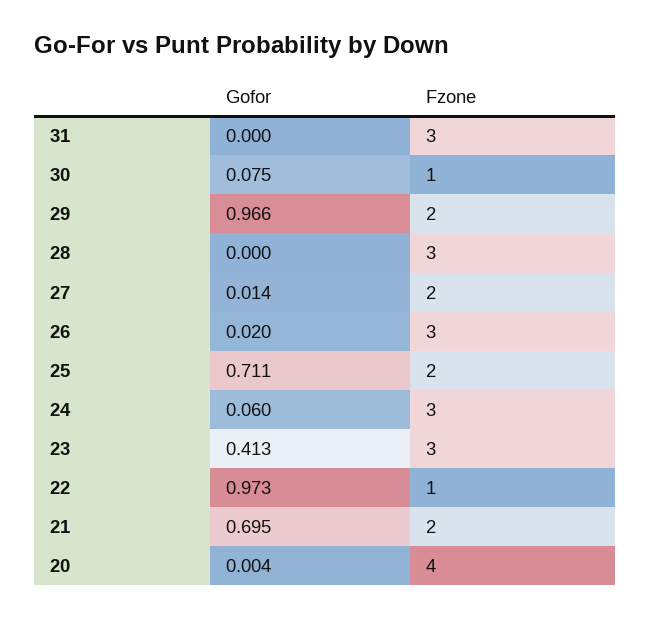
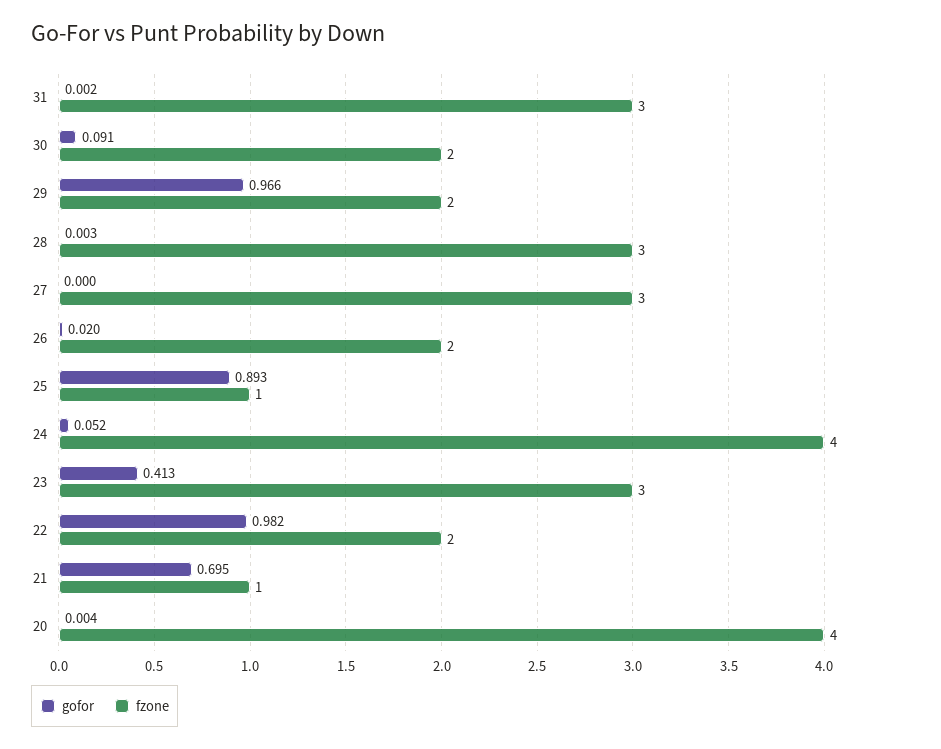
Gofor, 31: 0 -> 0.002
Gofor, 30: 0.075 -> 0.091
Fzone, 30: 1 -> 2
Gofor, 28: 0 -> 0.003
Gofor, 27: 0.014 -> 0
Fzone, 27: 2 -> 3
Fzone, 26: 3 -> 2
Gofor, 25: 0.711 -> 0.893
Fzone, 25: 2 -> 1
Gofor, 24: 0.06 -> 0.052
Fzone, 24: 3 -> 4
Gofor, 22: 0.973 -> 0.982
Fzone, 22: 1 -> 2
Fzone, 21: 2 -> 1

